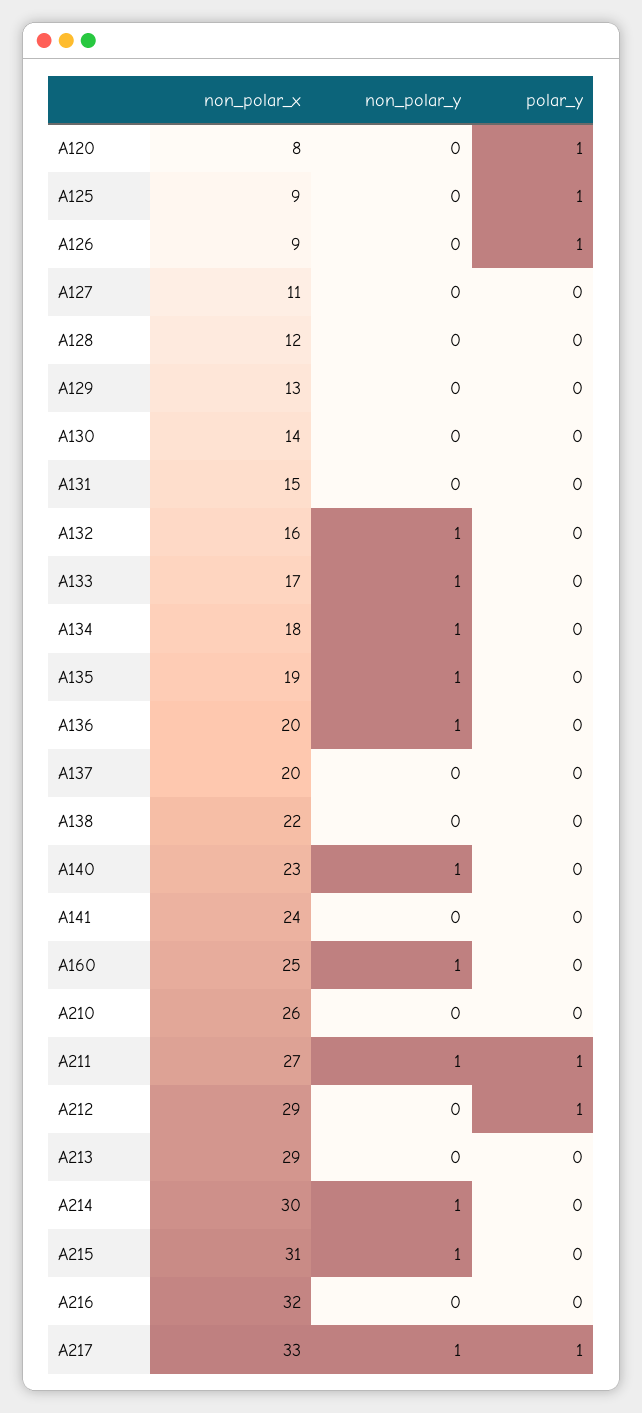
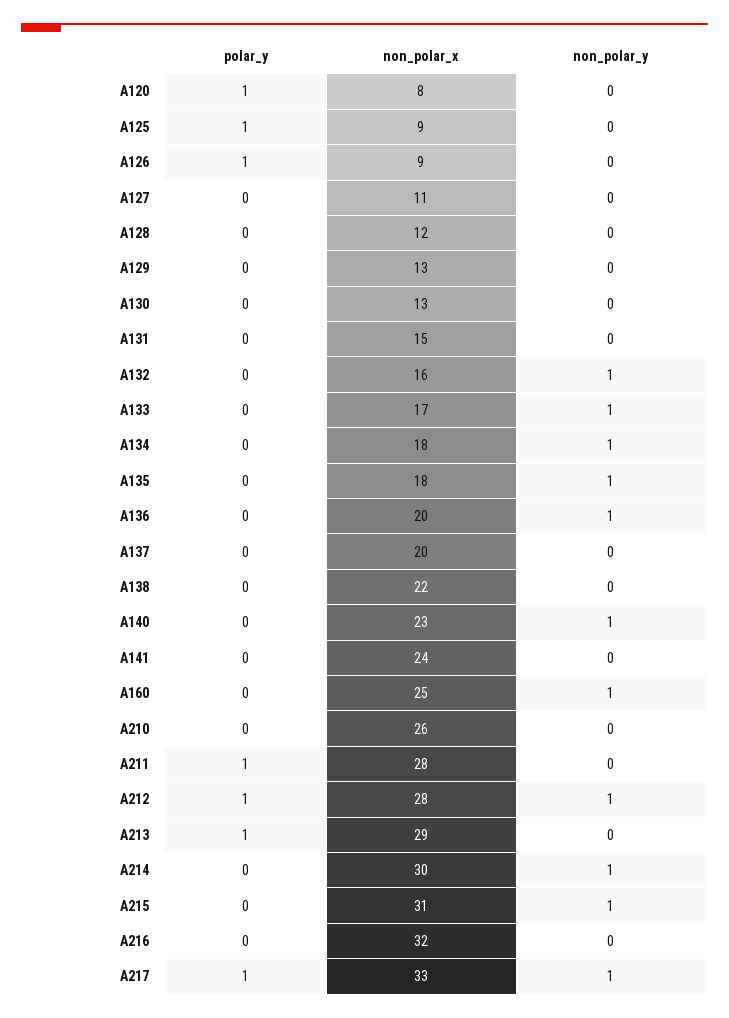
non_polar_x, A130: 14 -> 13
non_polar_x, A135: 19 -> 18
non_polar_x, A211: 27 -> 28
non_polar_y, A211: 1 -> 0
non_polar_x, A212: 29 -> 28
non_polar_y, A212: 0 -> 1
polar_y, A213: 0 -> 1

